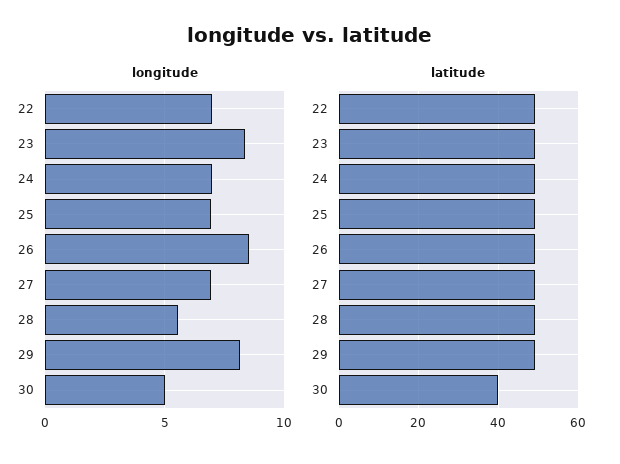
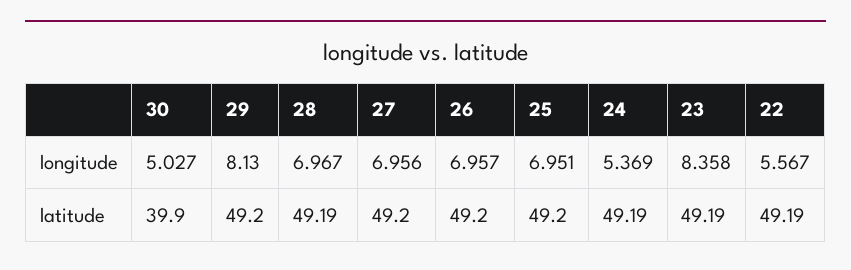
longitude, 22: 7 -> 5.567
longitude, 24: 7 -> 5.369
longitude, 26: 8.5 -> 6.957
longitude, 28: 5.5 -> 6.967

